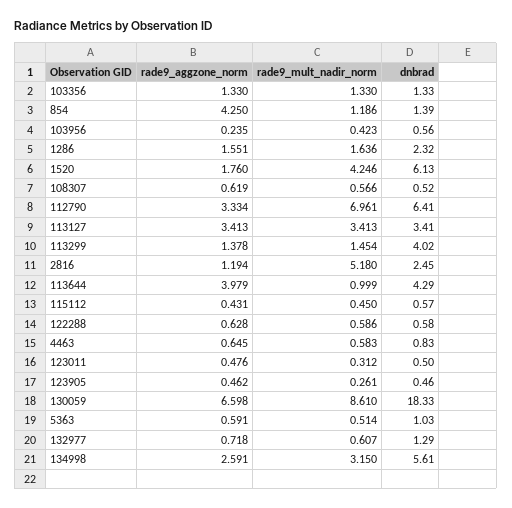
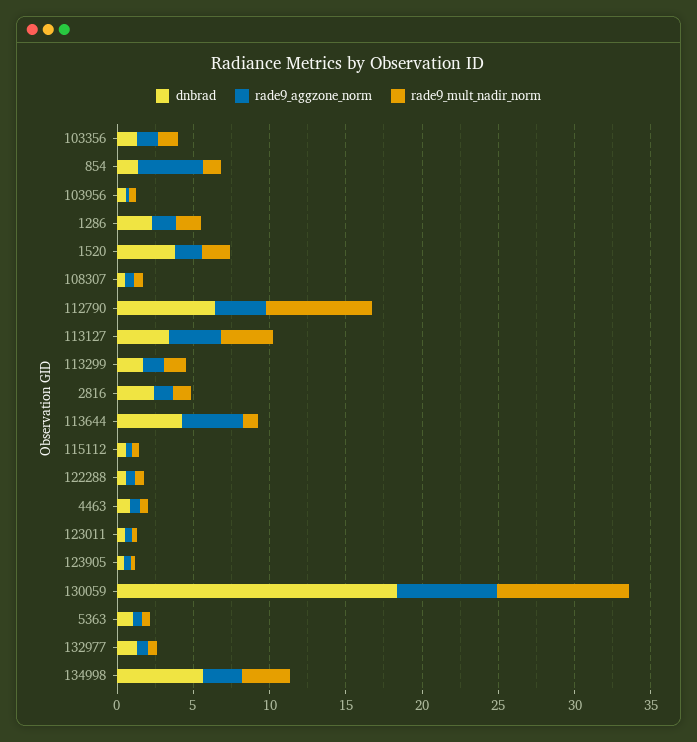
rade9_mult_nadir_norm, 1520: 4.246 -> 2
dnbrad, 1520: 6.13 -> 4
dnbrad, 113299: 4.02 -> 2
rade9_mult_nadir_norm, 2816: 5.18 -> 1

